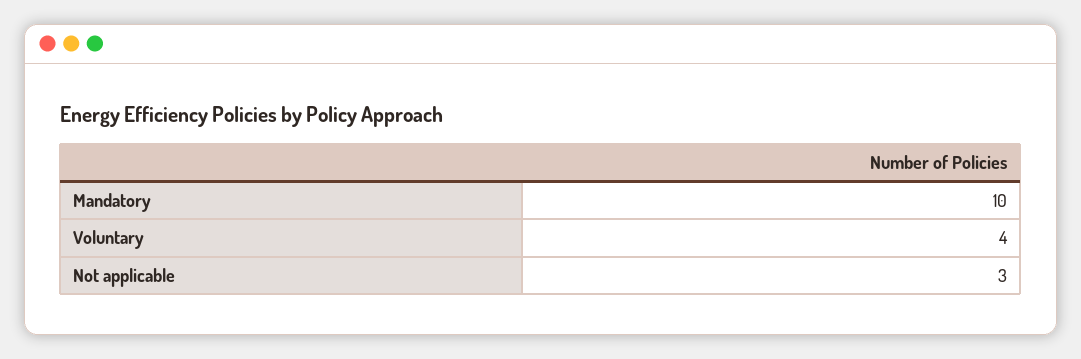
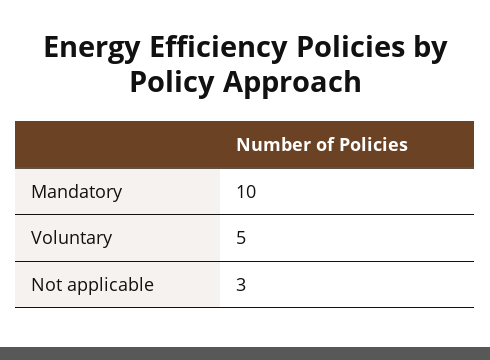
Voluntary: 4 -> 5

